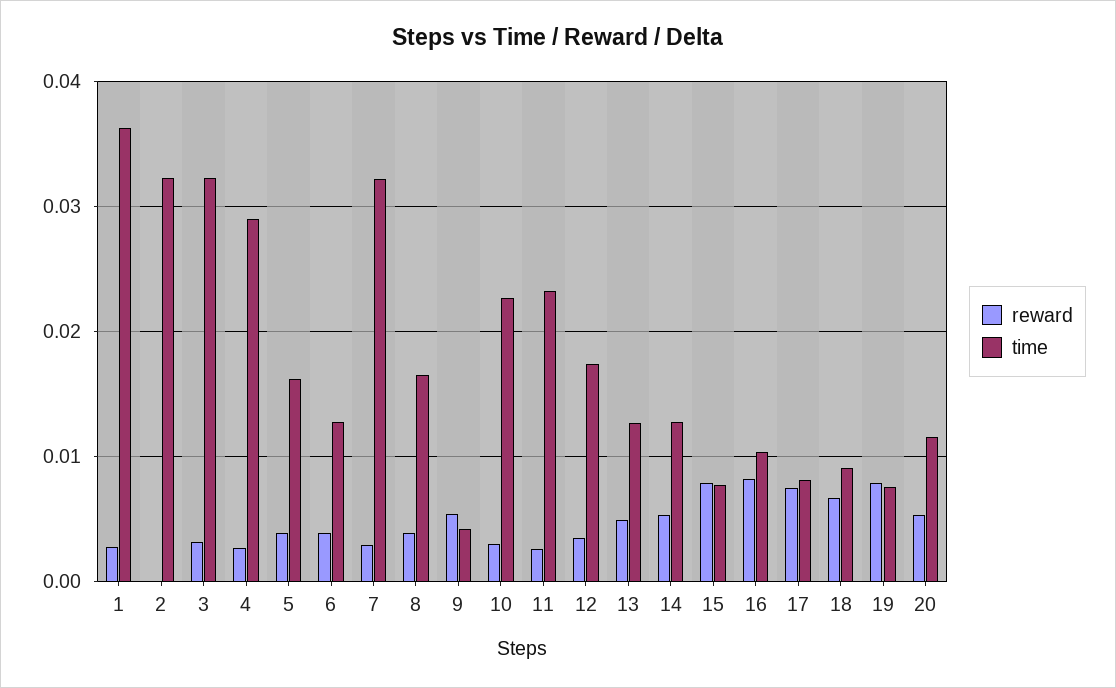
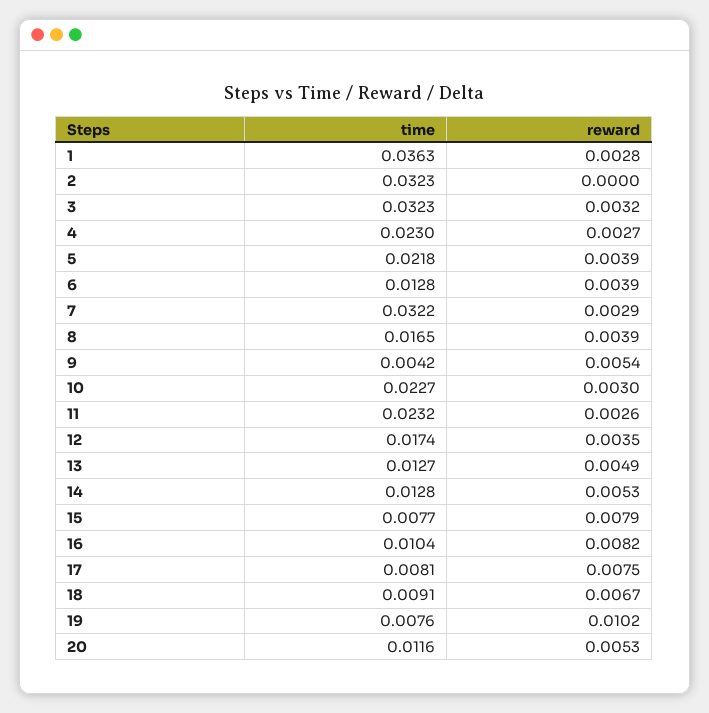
time, 4: 0.029 -> 0.023
time, 5: 0.016 -> 0.0218
reward, 19: 0.008 -> 0.0102

